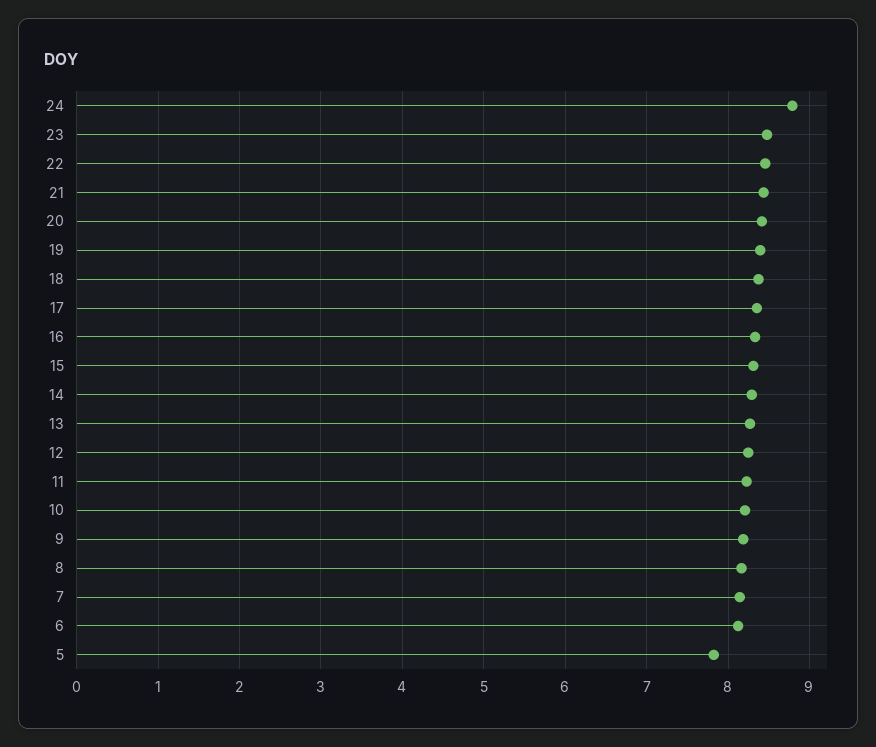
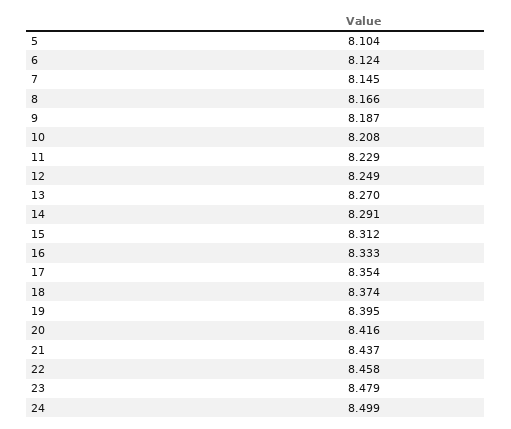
24: 8.8 -> 8.499
5: 7.8 -> 8.104

